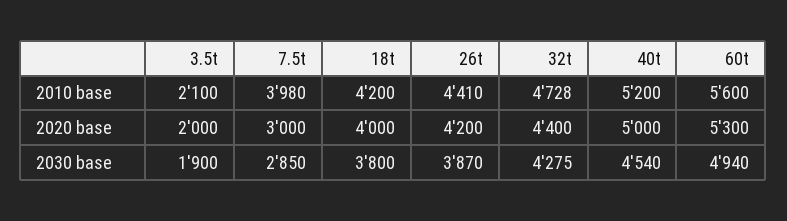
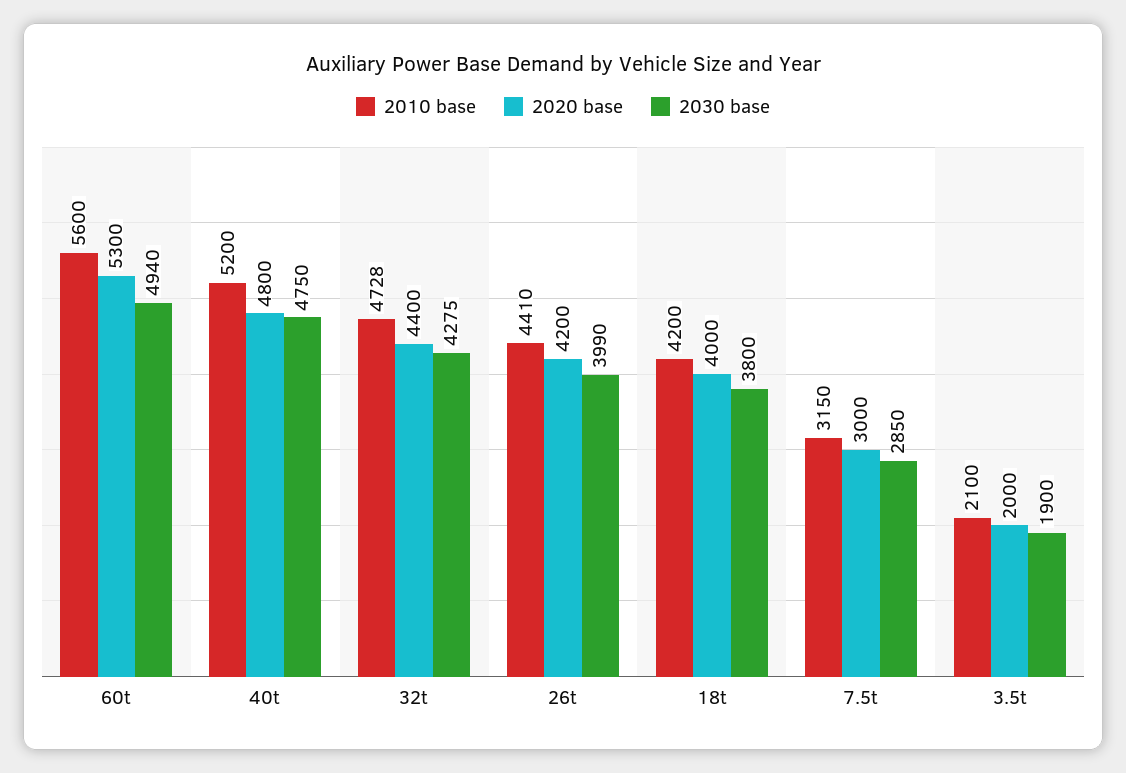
2010 base, 7.5t: 3980 -> 3150
2020 base, 40t: 5000 -> 4800
2030 base, 26t: 3870 -> 3990
2030 base, 40t: 4540 -> 4750

